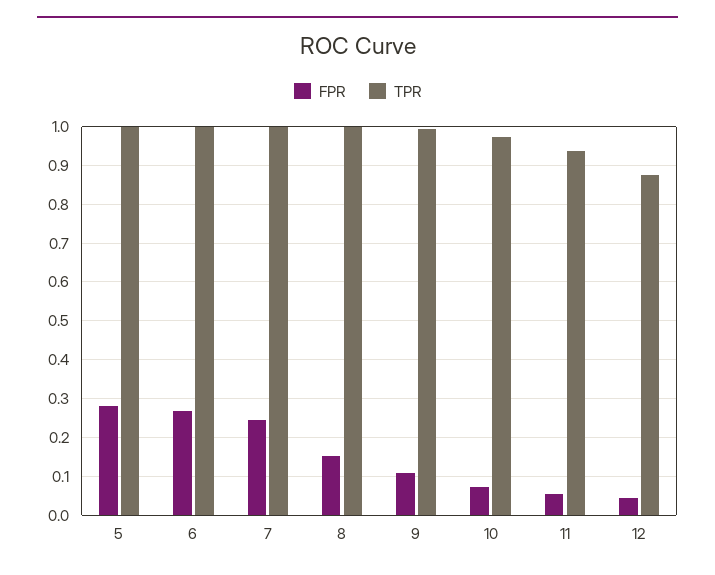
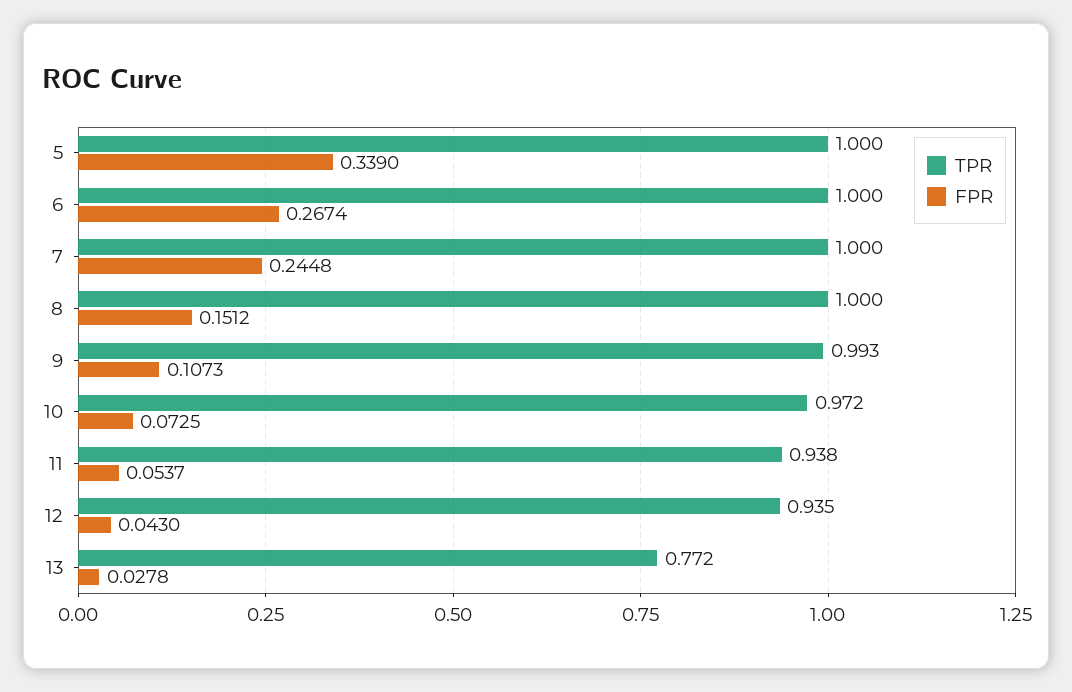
FPR, 5: 0.28 -> 0.339
TPR, 12: 0.88 -> 0.935
TPR, 13: none -> 0.772
FPR, 13: none -> 0.0278

